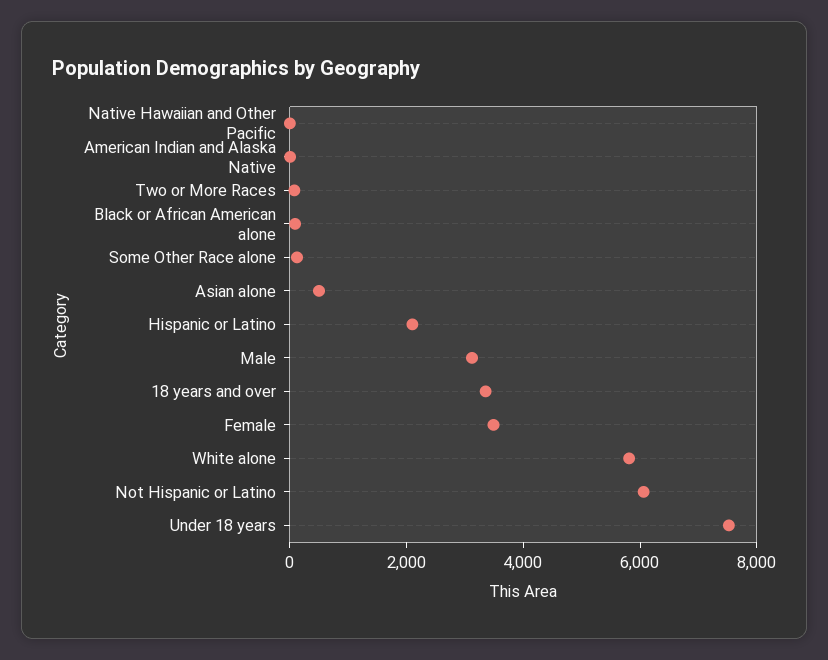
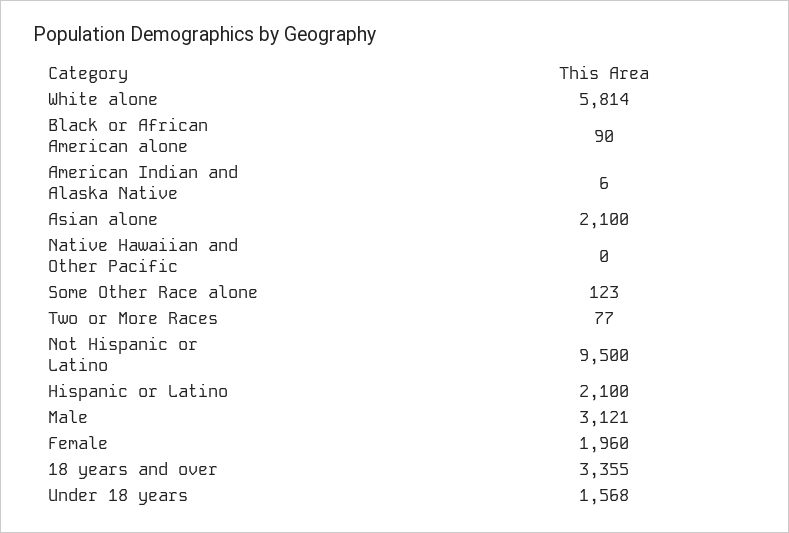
Asian alone: 500 -> 2100
Female: 3500 -> 1960
Not Hispanic or Latino: 6000 -> 9500
Under 18 years: 7500 -> 1568

